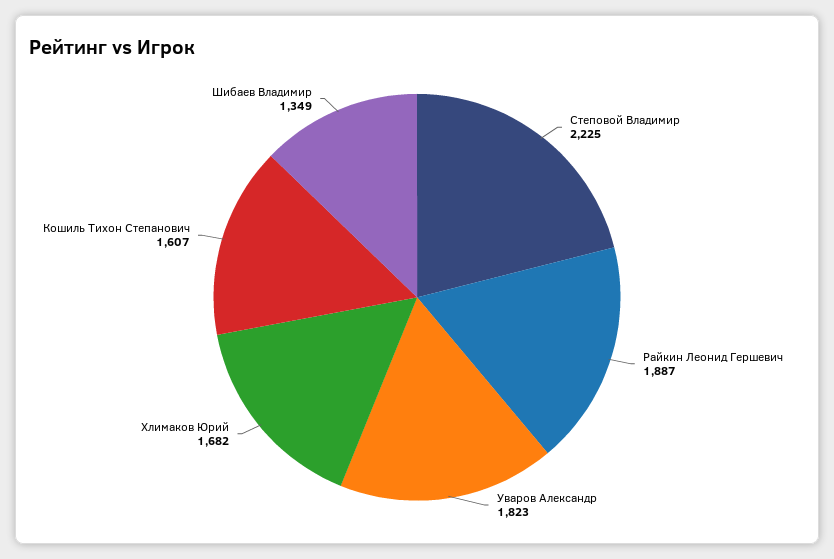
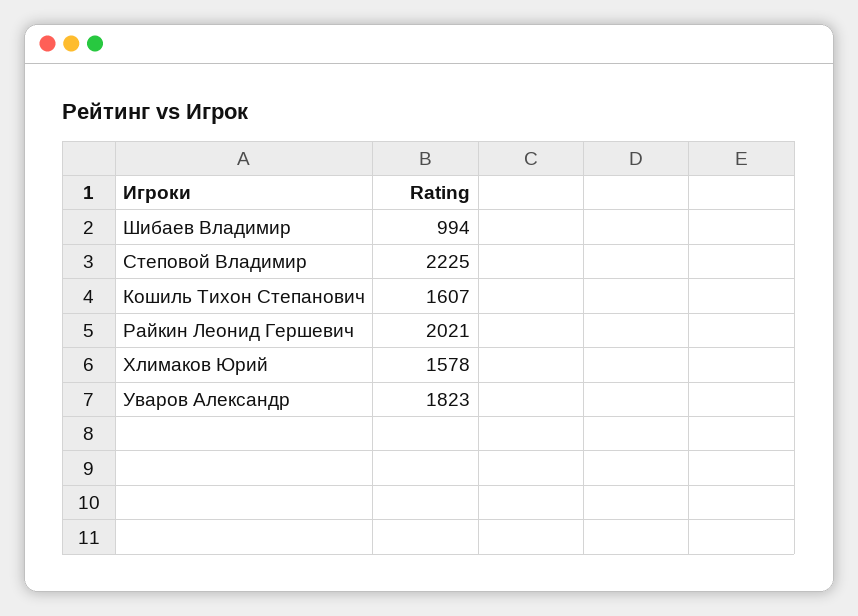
Райкин Леонид Гершевич: 1887 -> 2021
Хлимаков Юрий: 1682 -> 1578
Шибаев Владимир: 1349 -> 994

